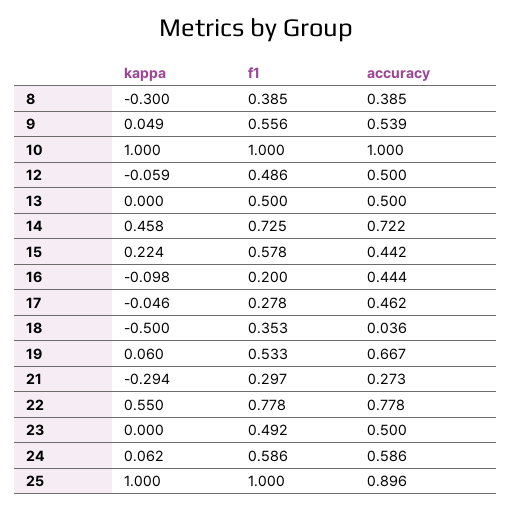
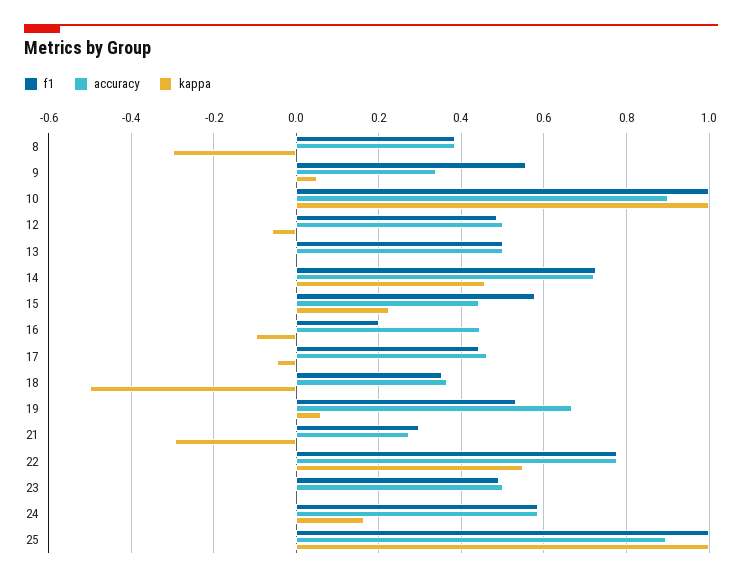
accuracy, 9: 0.539 -> 0.34
accuracy, 10: 1 -> 0.9
f1, 17: 0.278 -> 0.44
accuracy, 18: 0.036 -> 0.36
kappa, 24: 0.062 -> 0.16

